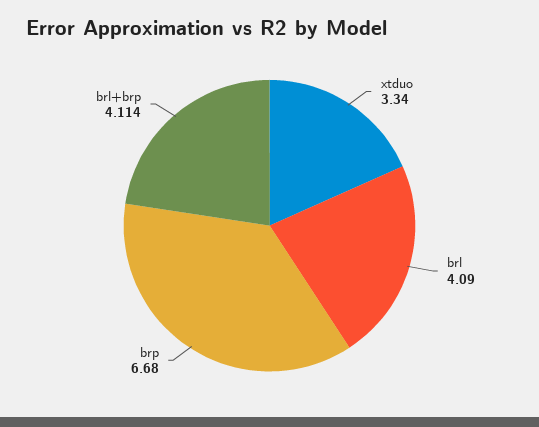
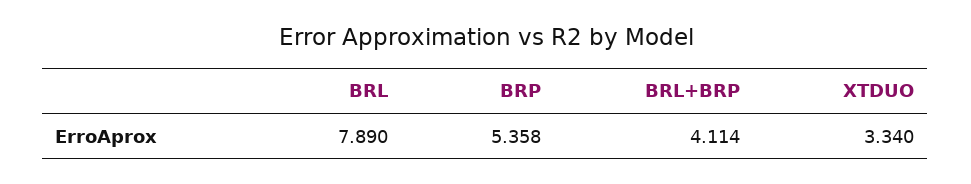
brl: 4.09 -> 7.89
brp: 6.68 -> 5.358

